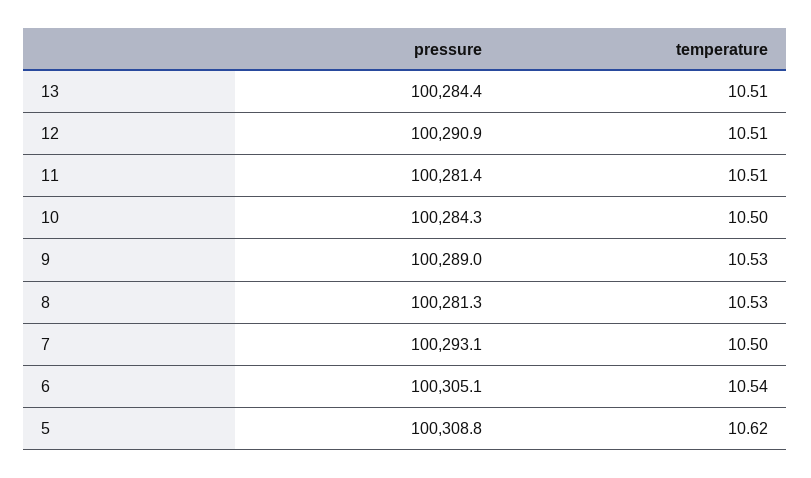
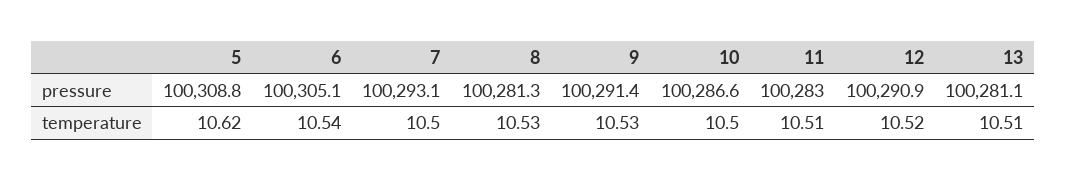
pressure, 13: 100284.4 -> 100281.1
temperature, 12: 10.51 -> 10.52
pressure, 11: 100281.4 -> 100283
pressure, 10: 100284.3 -> 100286.6
pressure, 9: 100289 -> 100291.4

